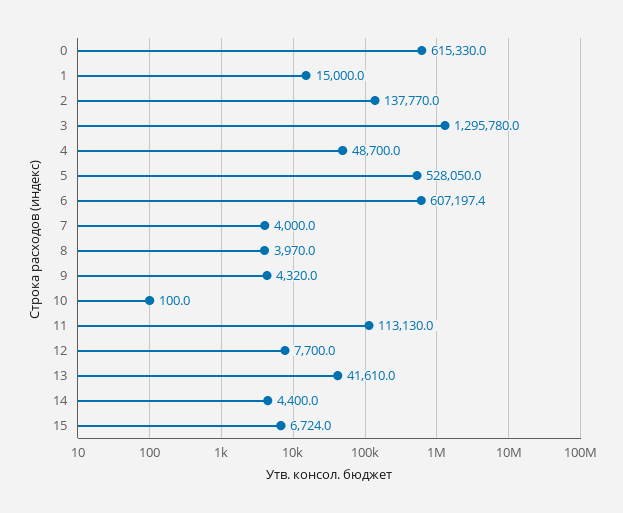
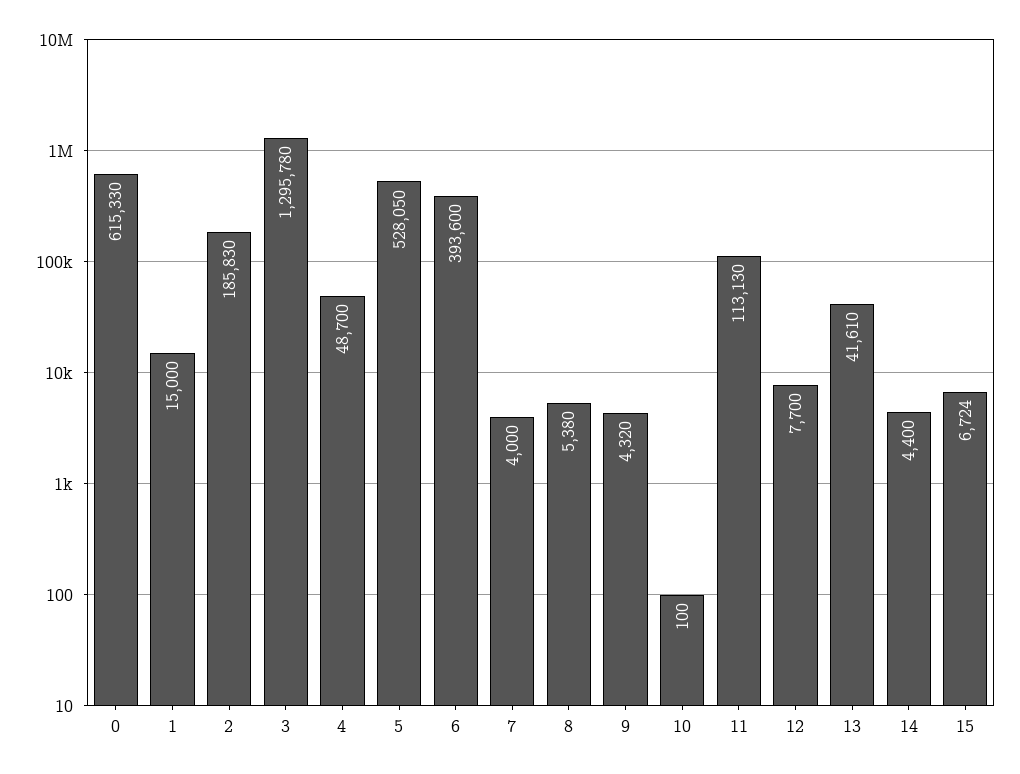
2: 137770 -> 185830
6: 607197.4 -> 393600
8: 3970 -> 5380

